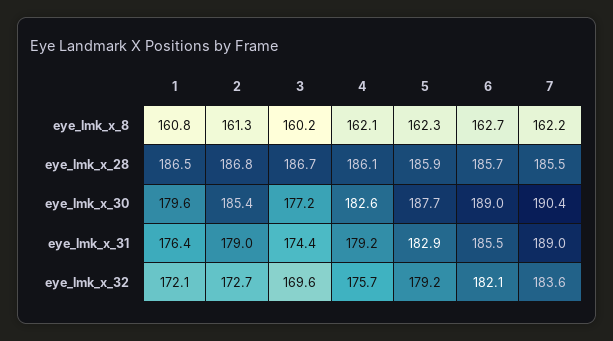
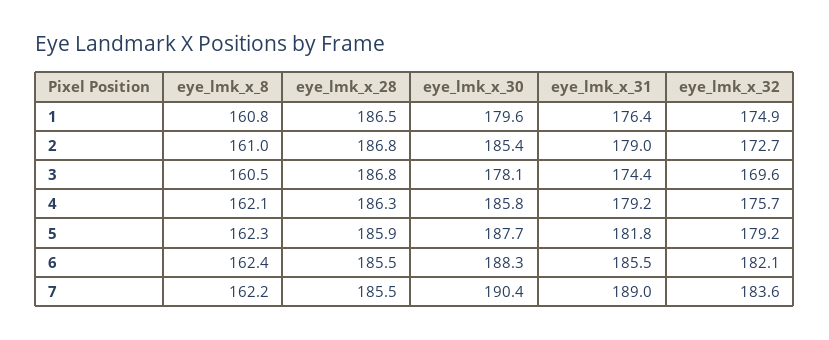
2, eye_lmk_x_8: 161.3 -> 161
3, eye_lmk_x_8: 160.2 -> 160.5
6, eye_lmk_x_8: 162.7 -> 162.4
3, eye_lmk_x_28: 186.7 -> 186.8
4, eye_lmk_x_28: 186.1 -> 186.3
6, eye_lmk_x_28: 185.7 -> 185.5
3, eye_lmk_x_30: 177.2 -> 178.1
4, eye_lmk_x_30: 182.6 -> 185.8
6, eye_lmk_x_30: 189 -> 188.3
5, eye_lmk_x_31: 182.9 -> 181.8
1, eye_lmk_x_32: 172.1 -> 174.9

